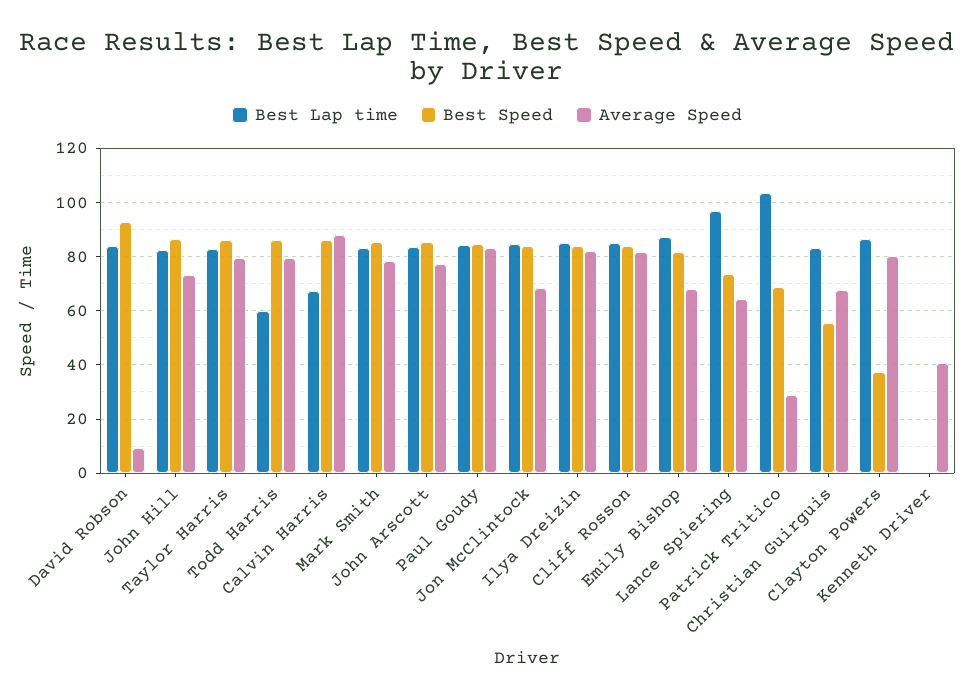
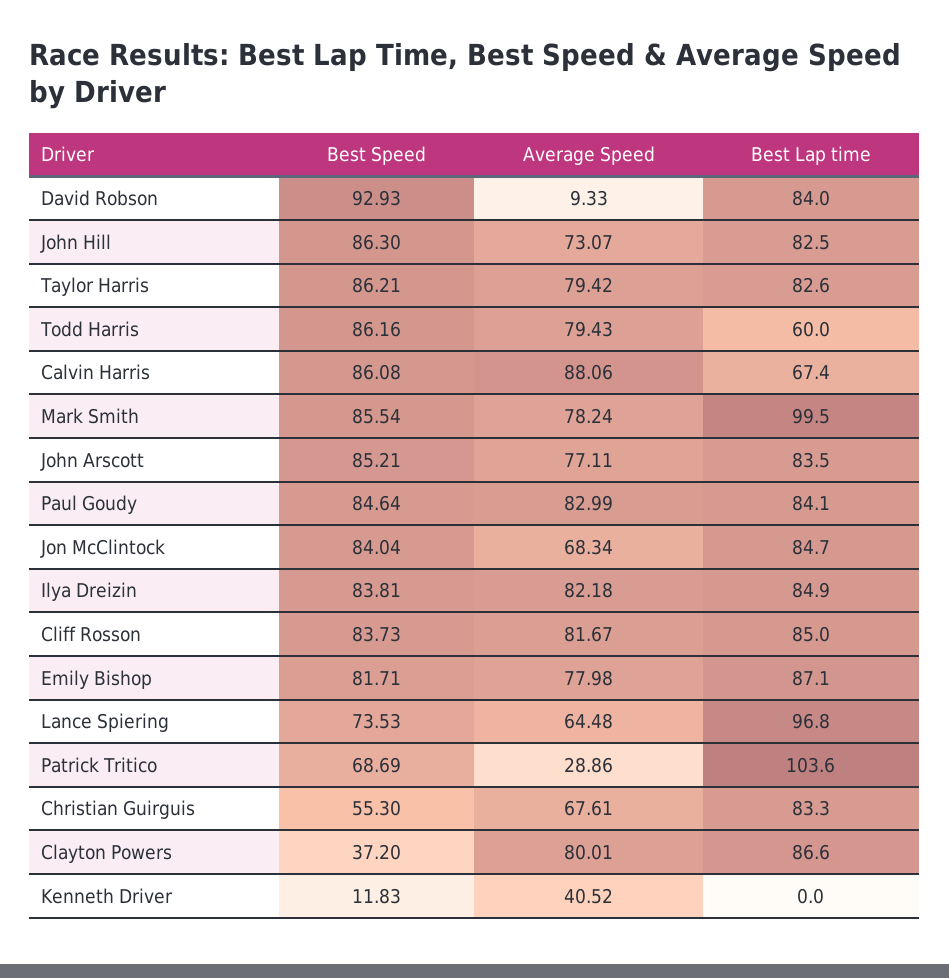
Best Lap time, Mark Smith: 82.5 -> 99.5
Average Speed, Emily Bishop: 67.5 -> 77.98
Best Speed, Kenneth Driver: 0 -> 11.83

